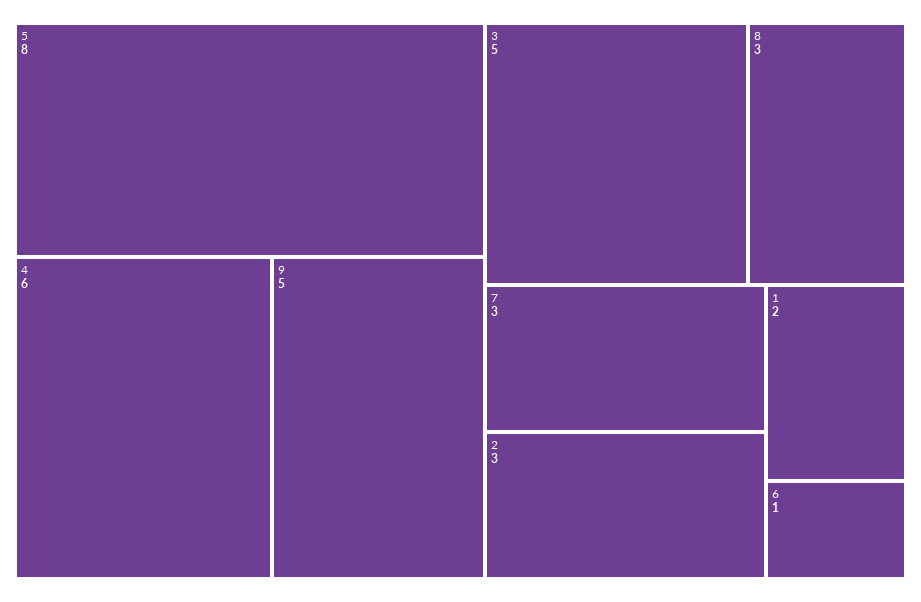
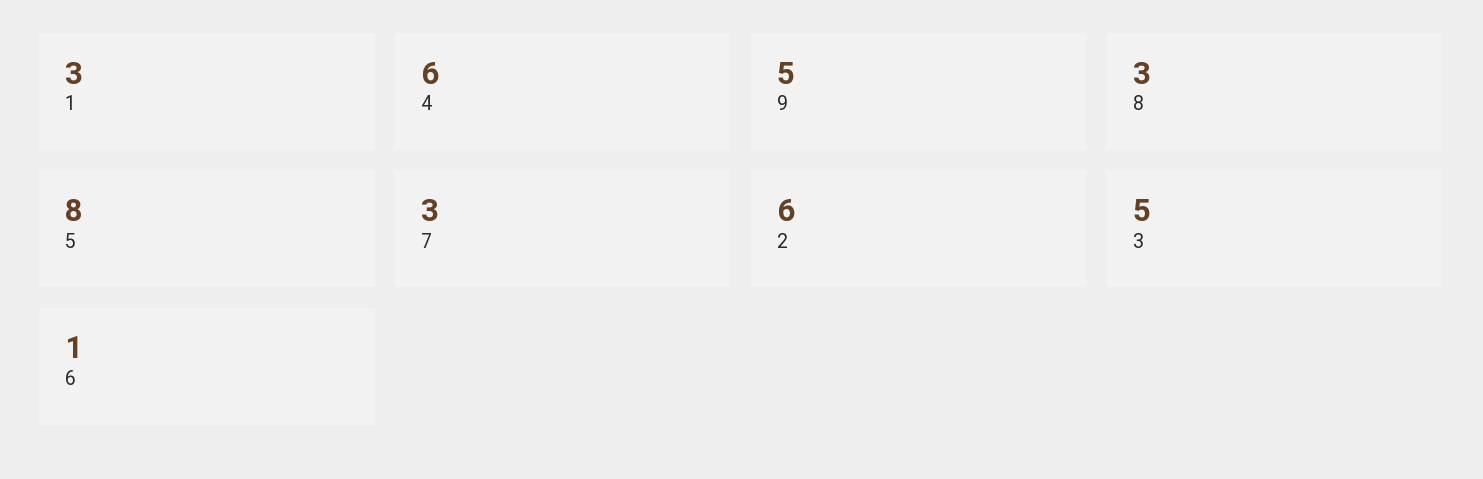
2: 3 -> 6
1: 2 -> 3

